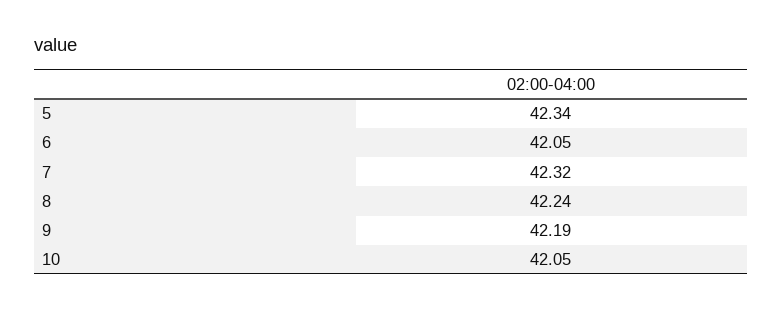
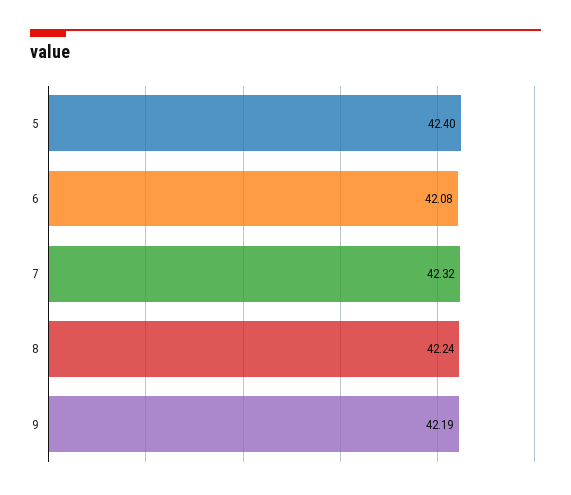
5: 42.34 -> 42.4
6: 42.05 -> 42.08
10: 42.05 -> none

